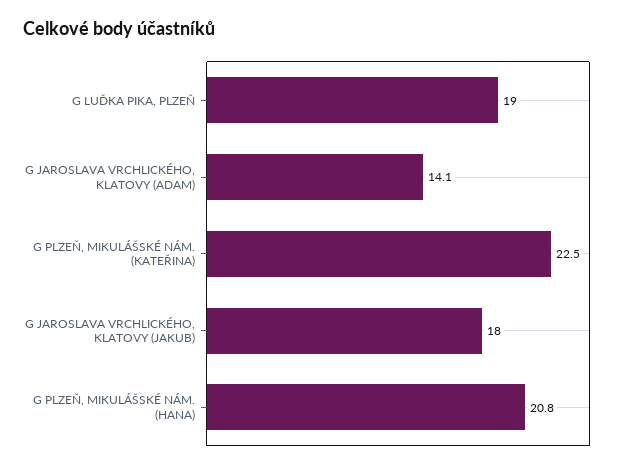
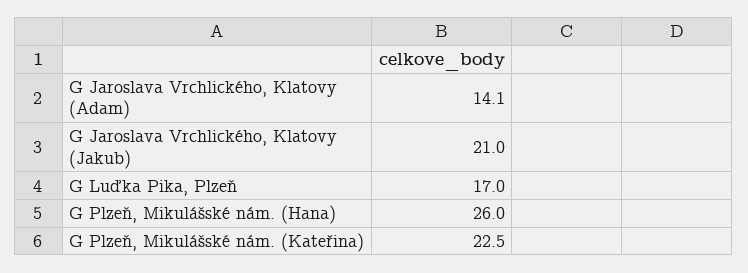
G LUĎKA PIKA, PLZEŇ: 19 -> 17
G JAROSLAVA VRCHLICKÉHO, KLATOVY (JAKUB): 18 -> 21
G PLZEŇ, MIKULÁŠSKÉ NÁM. (HANA): 20.8 -> 26

